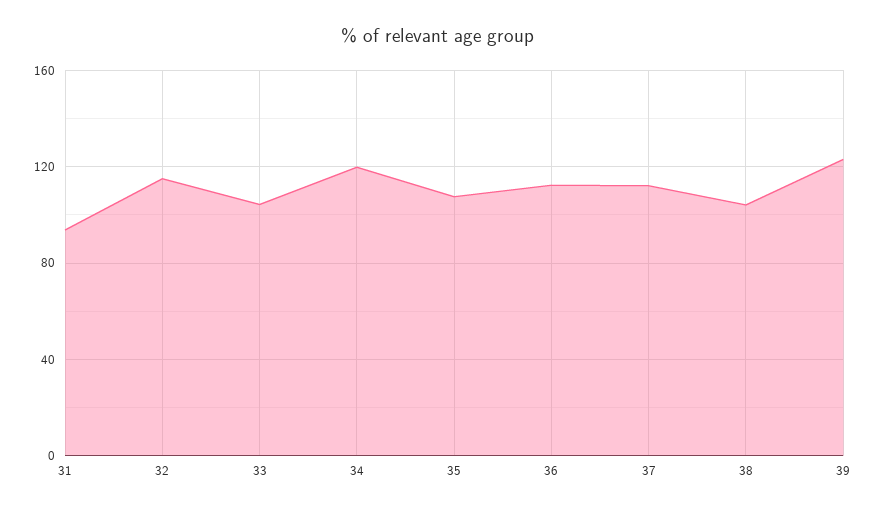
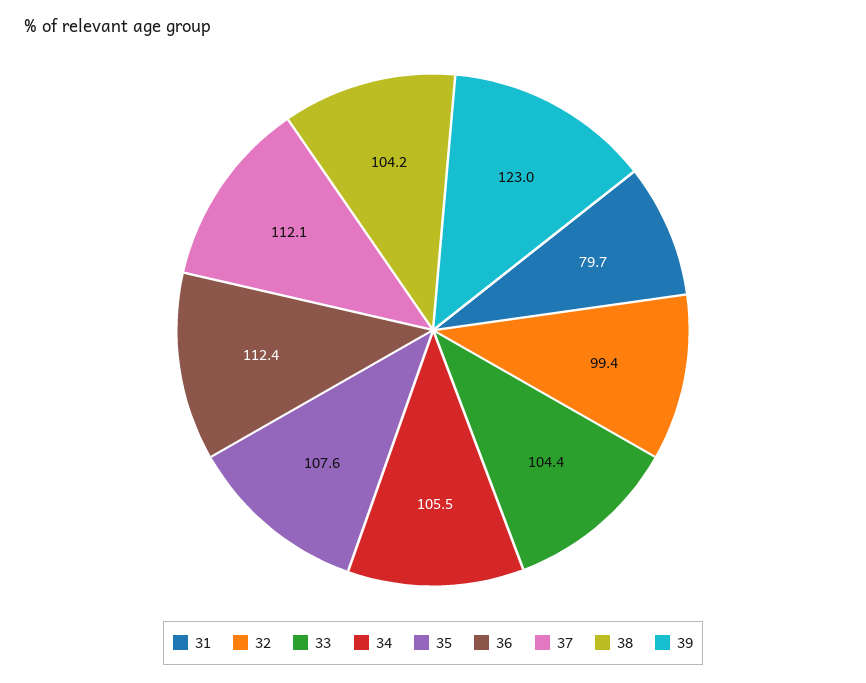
31: 95 -> 79.7
32: 115 -> 99.4
34: 120 -> 105.5

